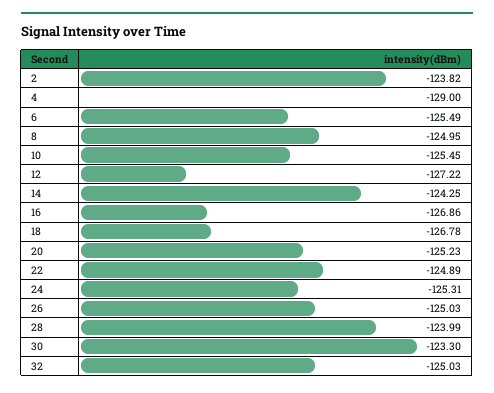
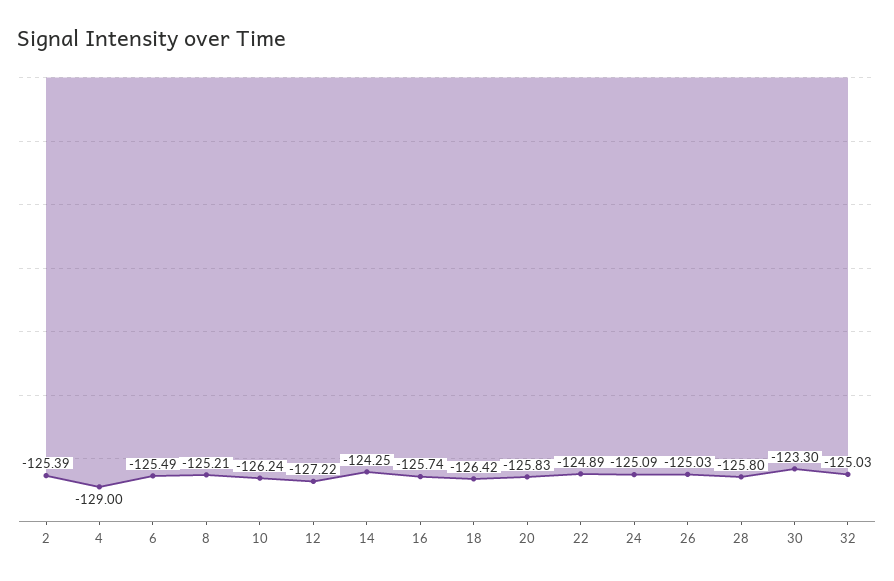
2: -123.82 -> -125.39
8: -124.95 -> -125.21
10: -125.45 -> -126.24
16: -126.86 -> -125.74
18: -126.78 -> -126.42
20: -125.23 -> -125.83
24: -125.31 -> -125.09
28: -123.99 -> -125.8

